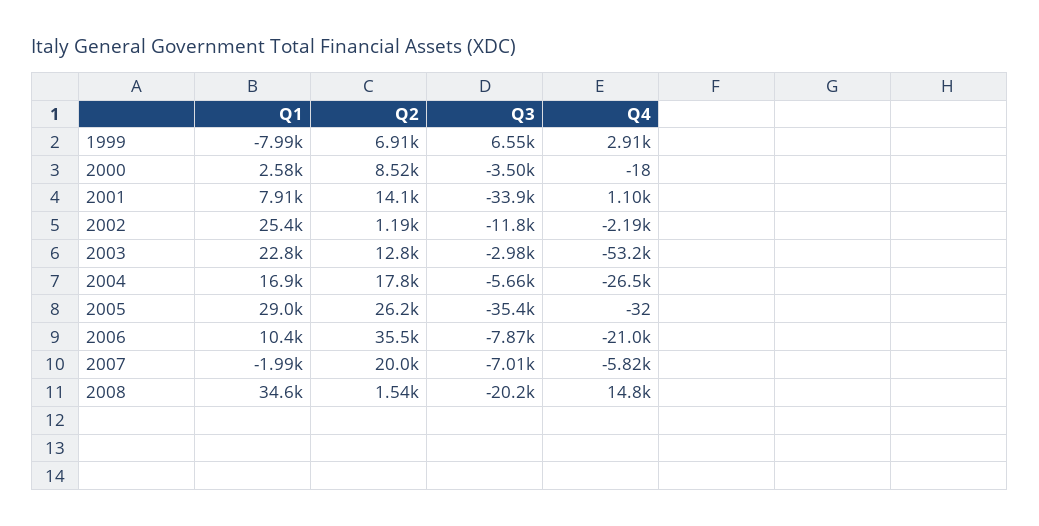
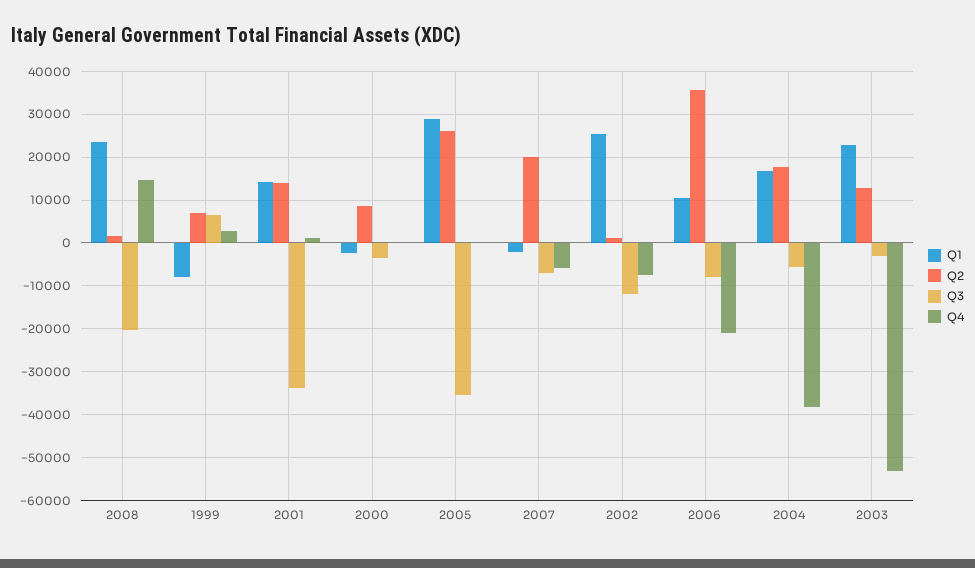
Q1, 2000: 2580 -> -2000
Q1, 2001: 7910 -> 14000
Q4, 2002: -2190 -> -8000
Q4, 2004: -26500 -> -38000
Q1, 2008: 34600 -> 24000

